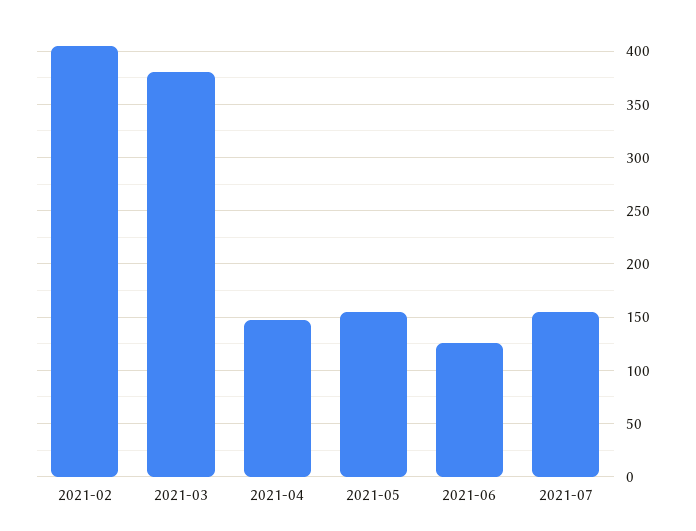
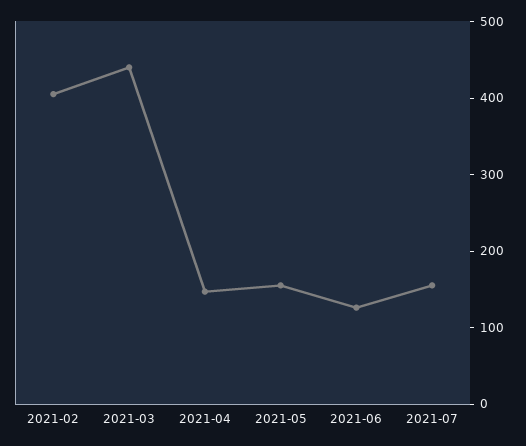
2021-03: 380 -> 440

